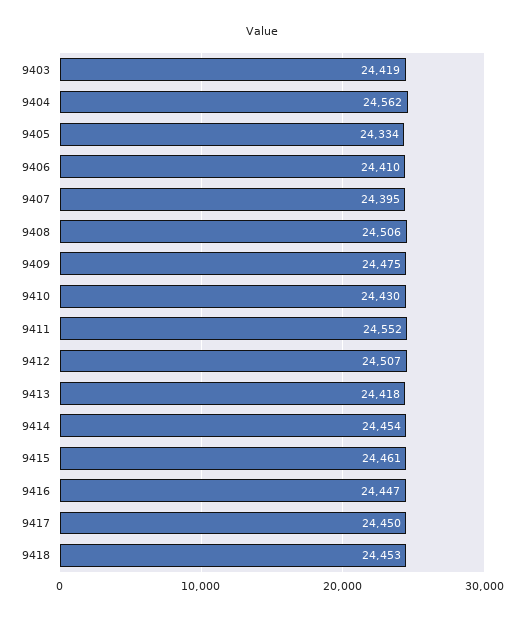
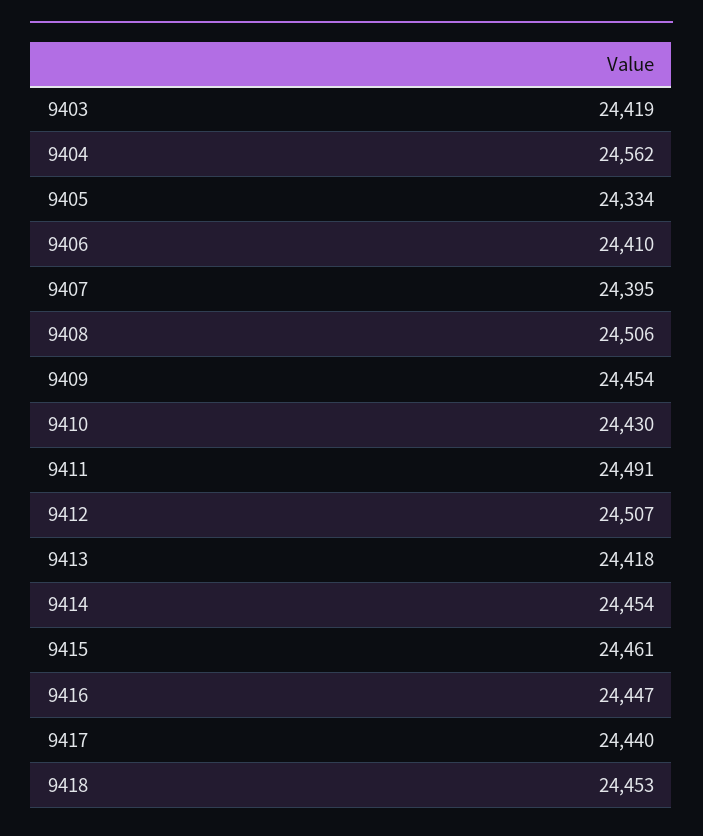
9409: 24475 -> 24454
9411: 24552 -> 24491
9417: 24450 -> 24440

